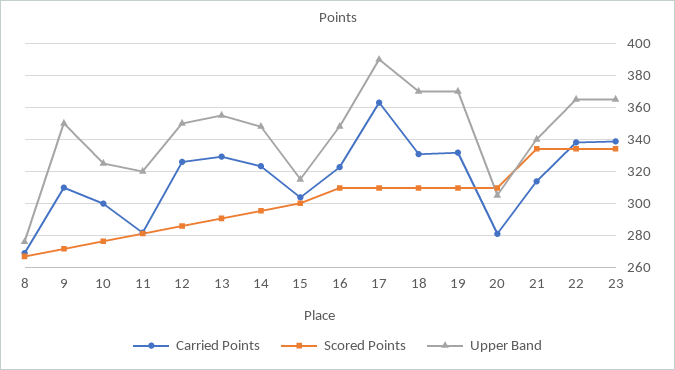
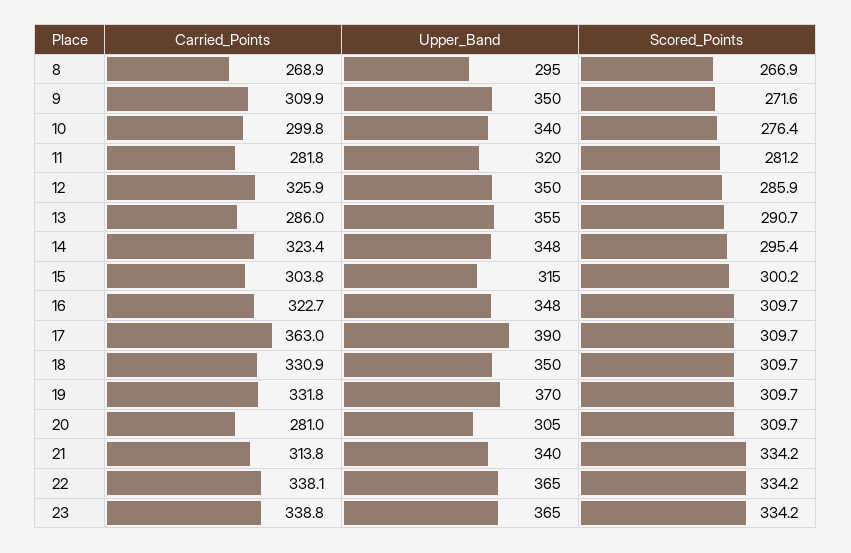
Upper Band, 8: 275 -> 295
Upper Band, 10: 325 -> 340
Carried Points, 13: 330 -> 286
Upper Band, 18: 370 -> 350

